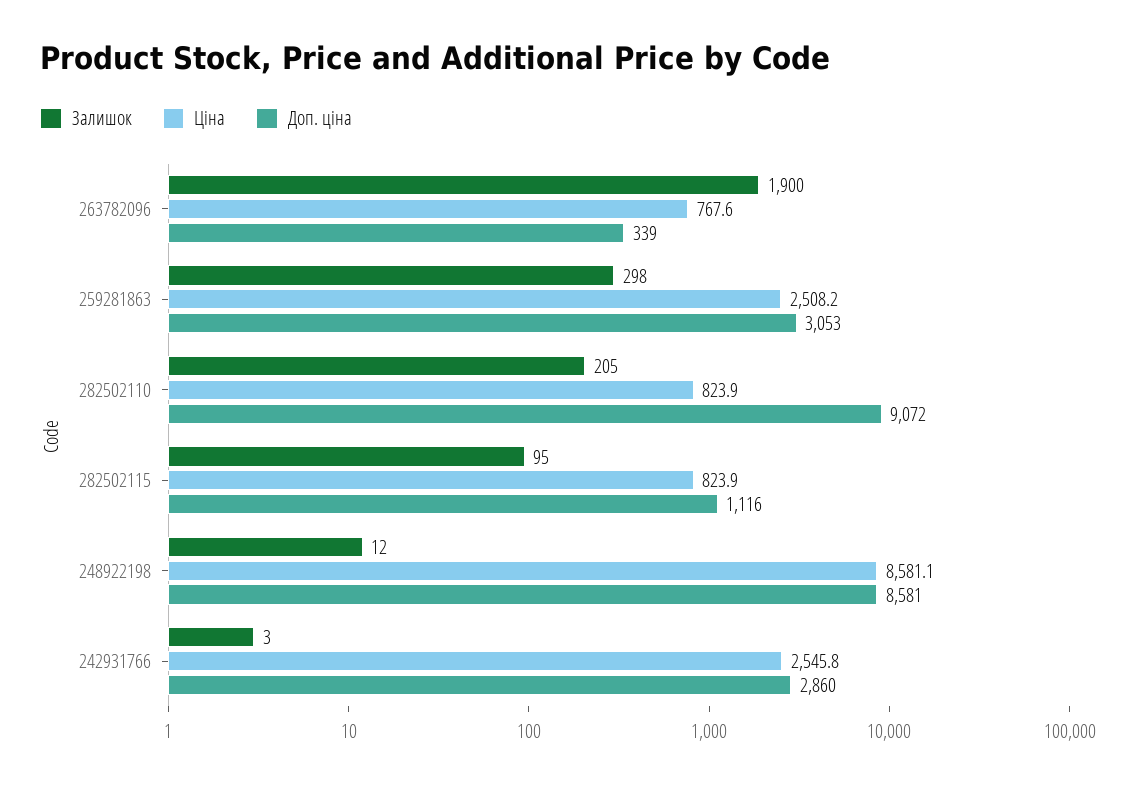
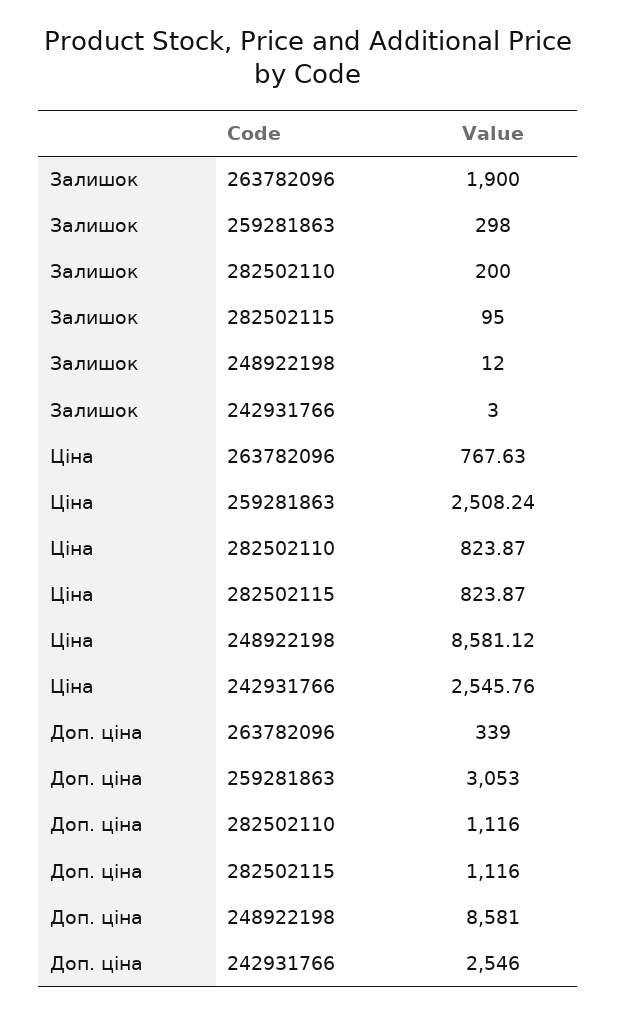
Залишок, 282502110: 205 -> 200
Доп. ціна, 282502110: 9072 -> 1116
Доп. ціна, 242931766: 2860 -> 2546

